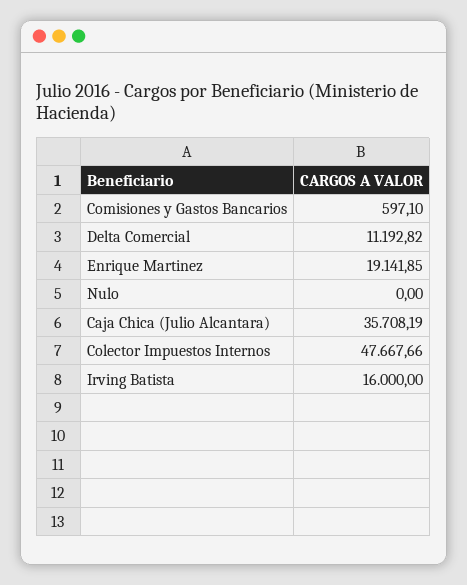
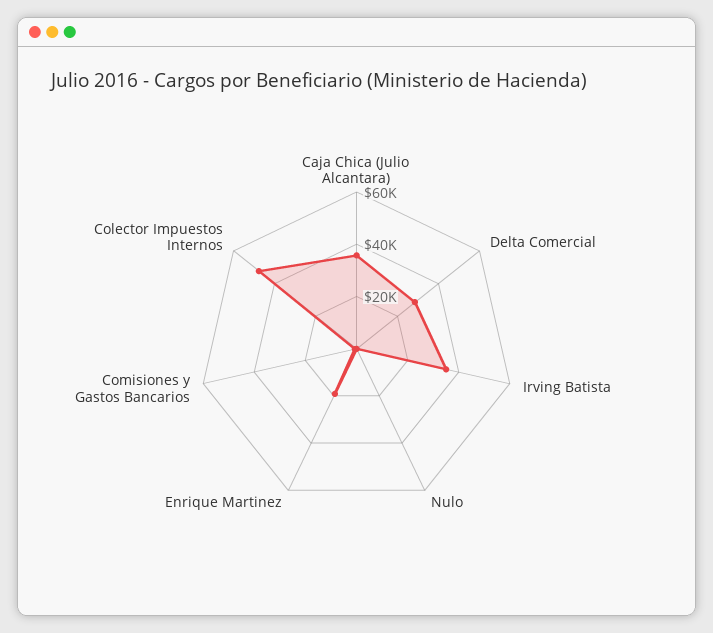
Delta Comercial: 11192.82 -> 30000
Irving Batista: 16000 -> 35000

